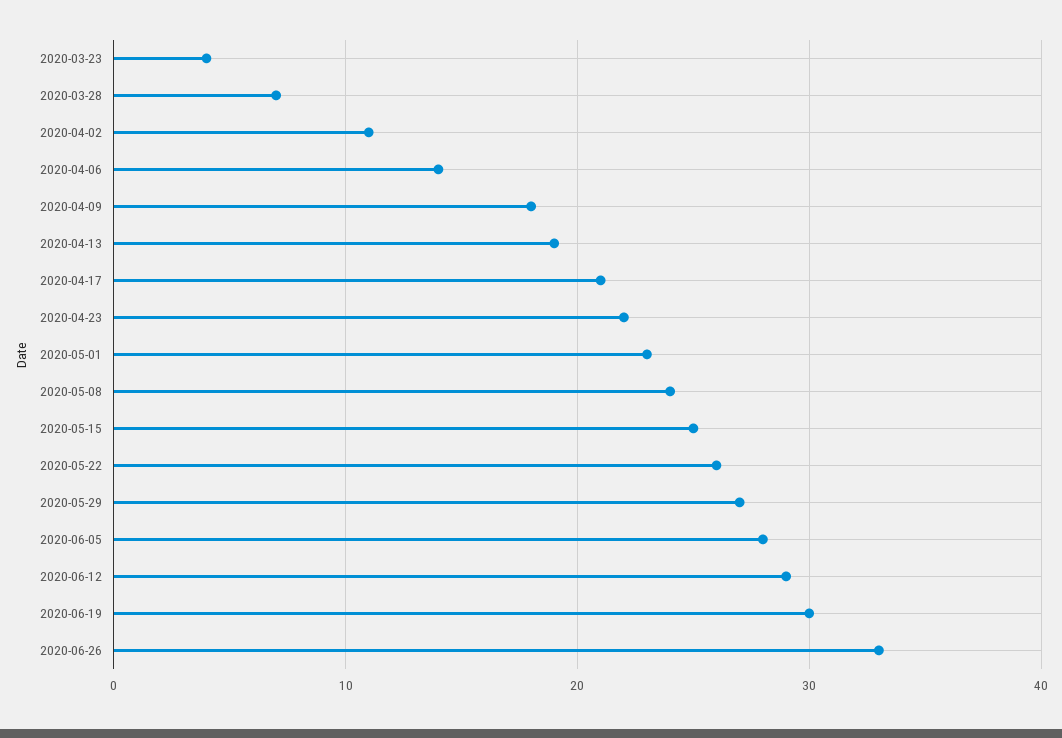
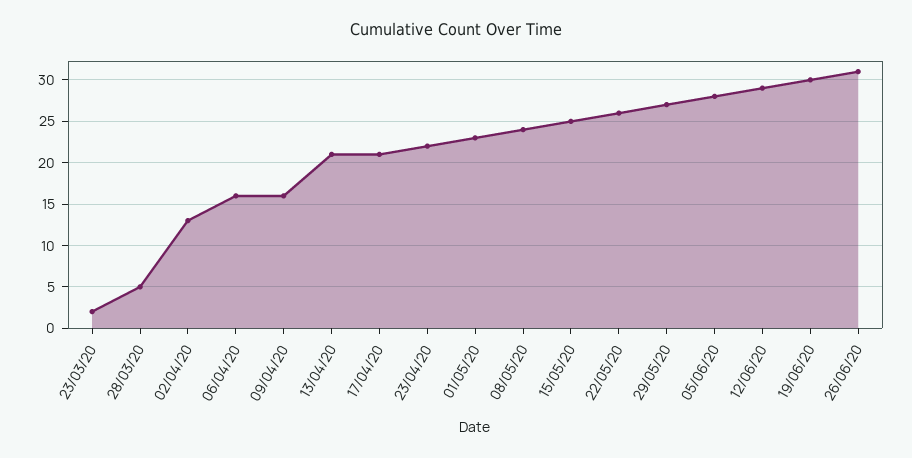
2020-03-23: 4 -> 2
2020-03-28: 7 -> 5
2020-04-02: 11 -> 13
2020-04-06: 14 -> 16
2020-04-09: 18 -> 16
2020-04-13: 19 -> 21
2020-06-26: 33 -> 31

